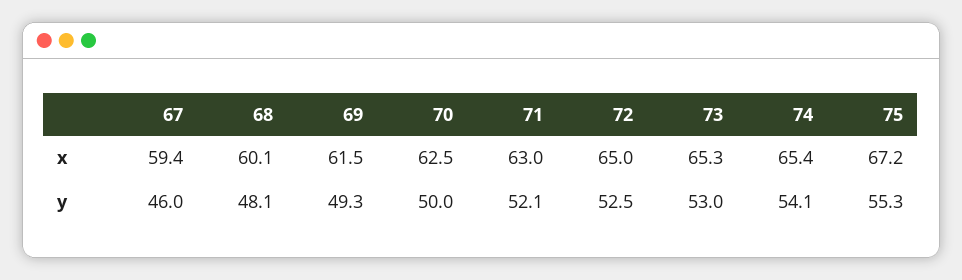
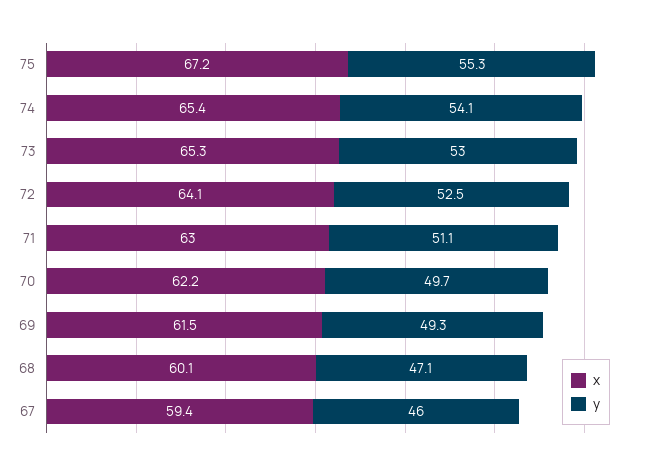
x, 70: 62.5 -> 62.2
x, 72: 65 -> 64.1
y, 68: 48.1 -> 47.1
y, 70: 50 -> 49.7
y, 71: 52.1 -> 51.1

